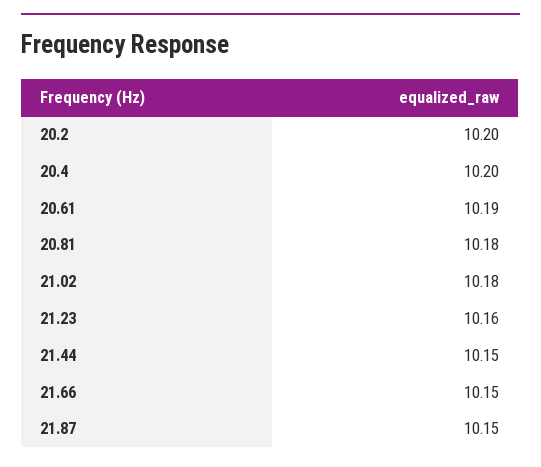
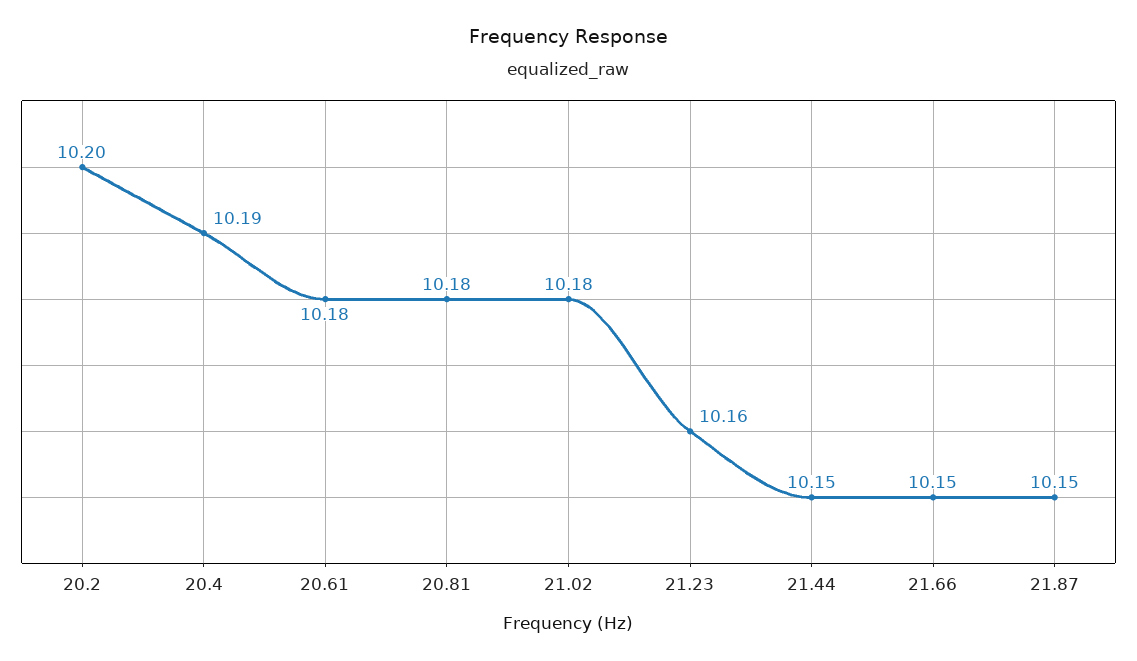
20.4: 10.2 -> 10.19
20.61: 10.19 -> 10.18

